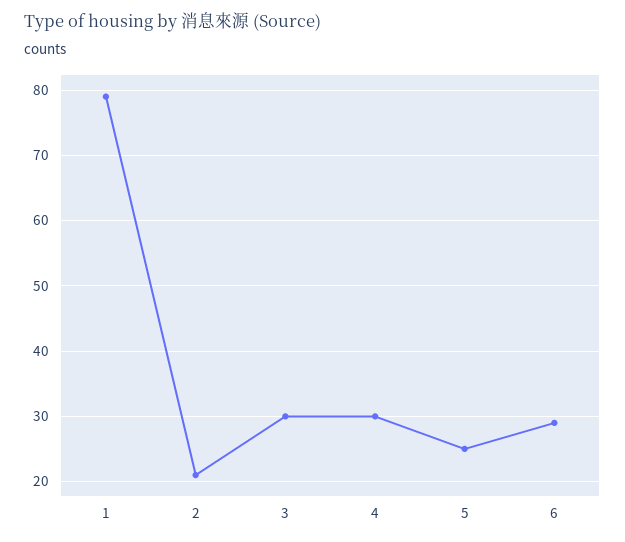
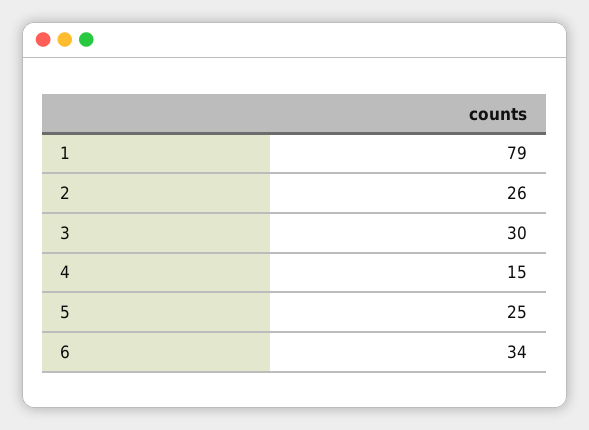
2: 21 -> 26
4: 30 -> 15
6: 29 -> 34

